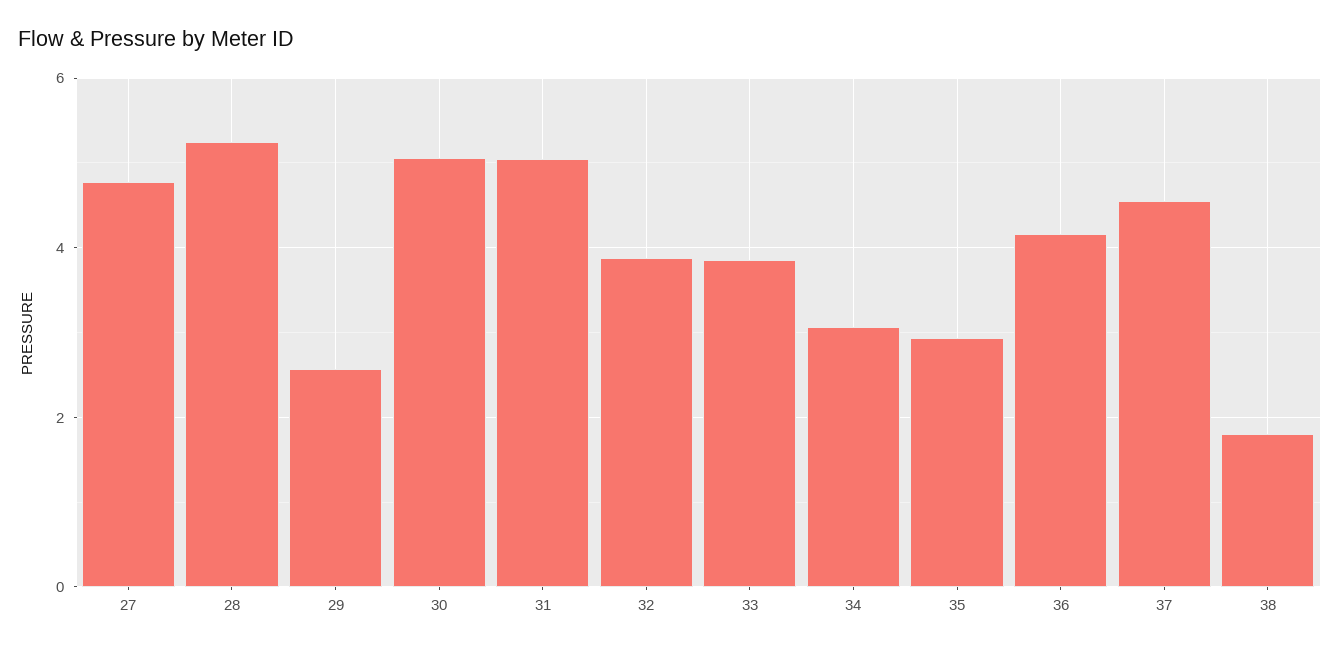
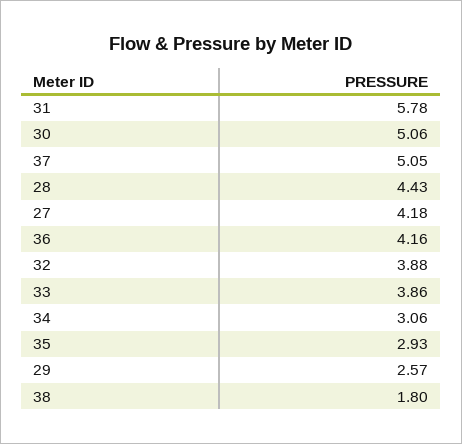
27: 4.8 -> 4.18
28: 5.2 -> 4.43
31: 5 -> 5.78
37: 4.6 -> 5.05

